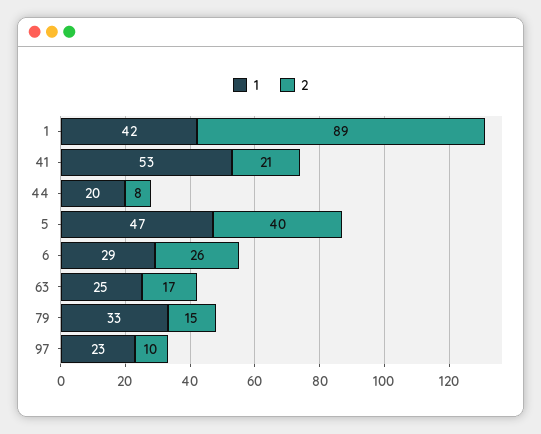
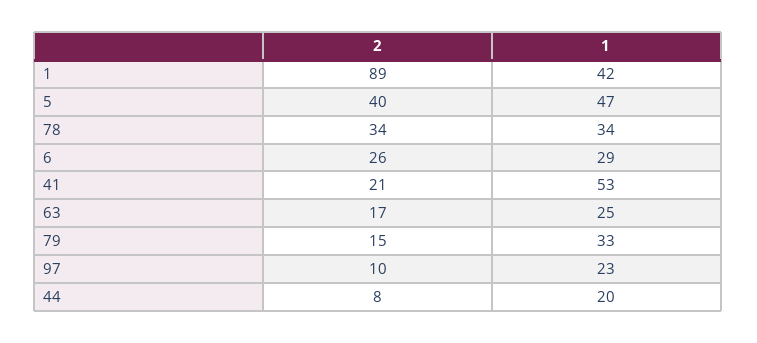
2, 78: none -> 34
1, 78: none -> 34

